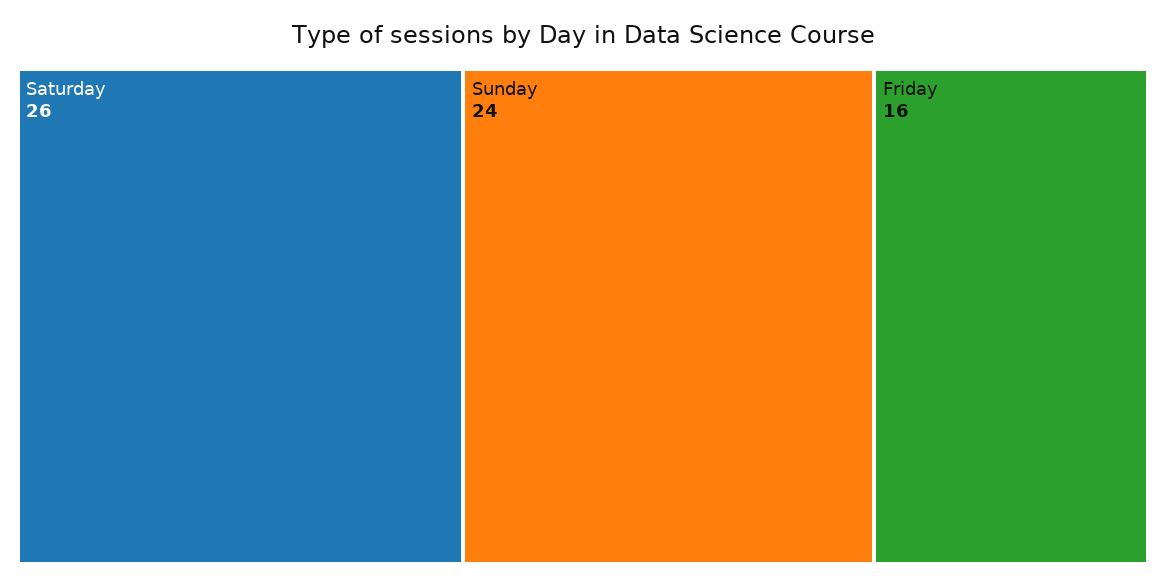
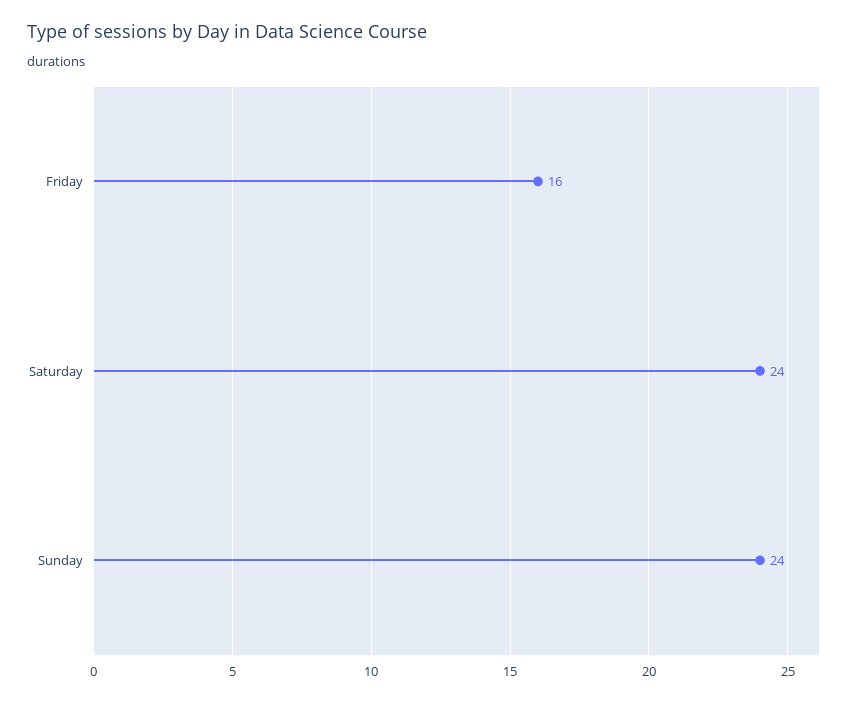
Saturday: 26 -> 24

